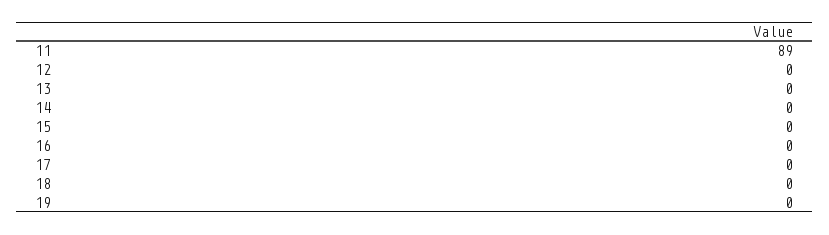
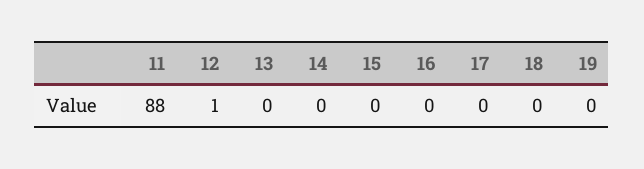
11: 89 -> 88
12: 0 -> 1

